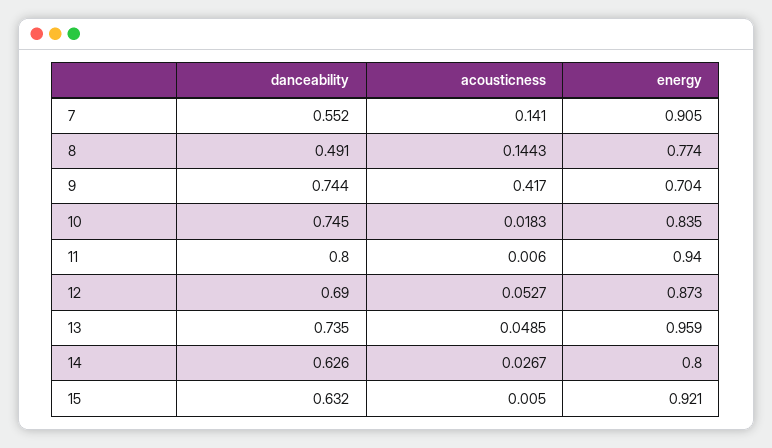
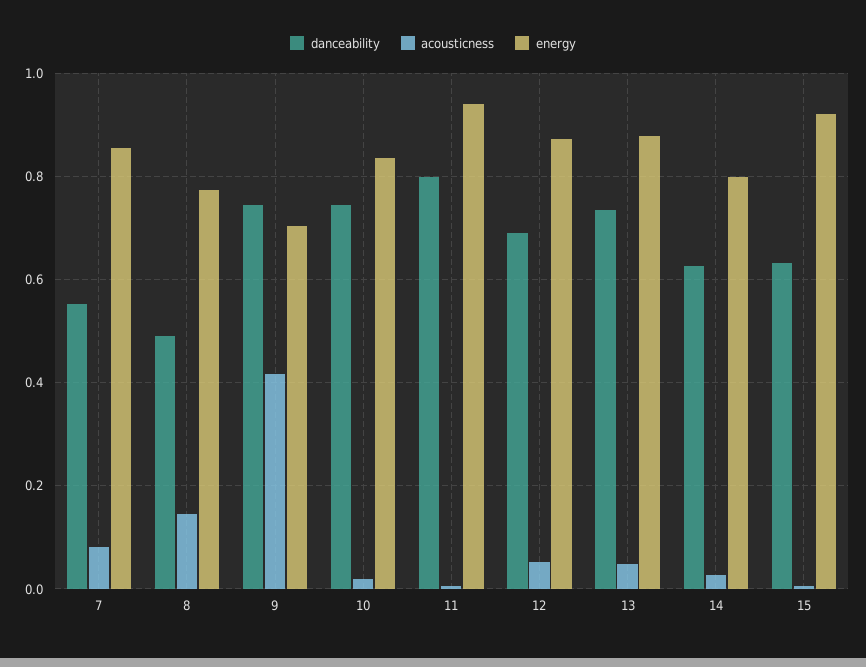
acousticness, 7: 0.141 -> 0.08
energy, 7: 0.905 -> 0.86
energy, 13: 0.959 -> 0.88

